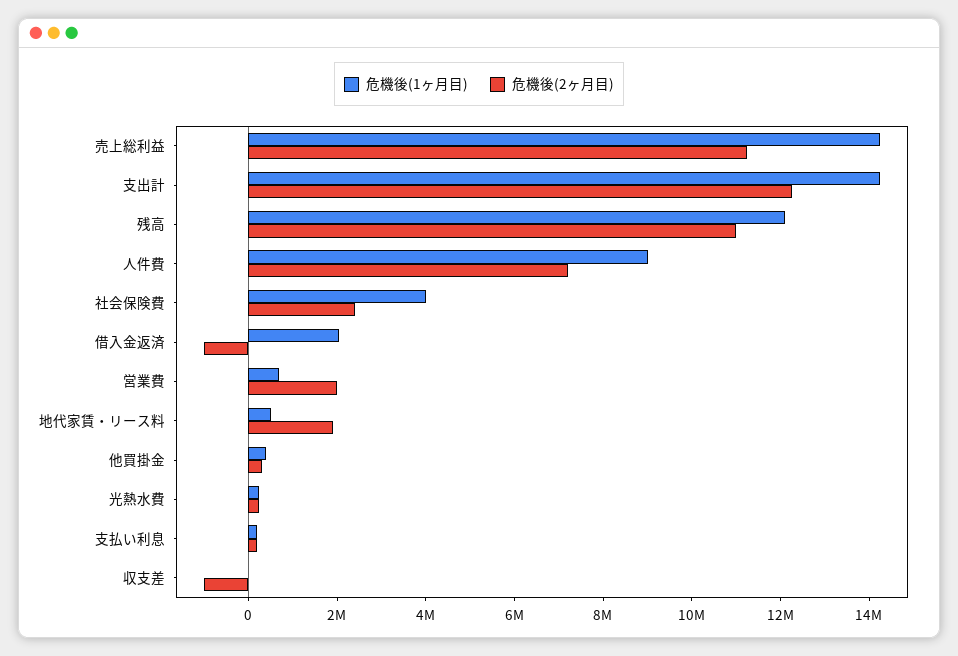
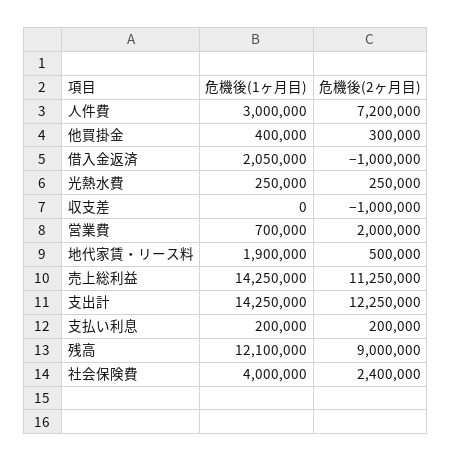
危機後(2ヶ月目), 残高: 11000000 -> 9000000
危機後(1ヶ月目), 人件費: 9000000 -> 3000000
危機後(1ヶ月目), 地代家賃・リース料: 500000 -> 1900000
危機後(2ヶ月目), 地代家賃・リース料: 2000000 -> 500000

